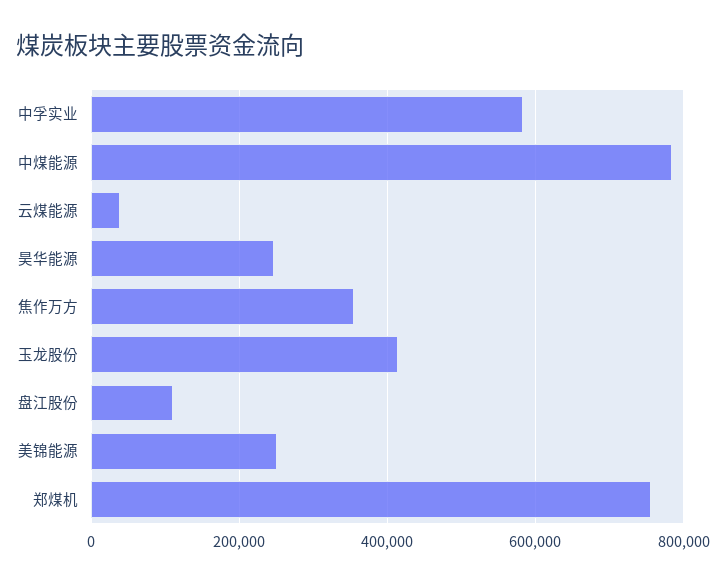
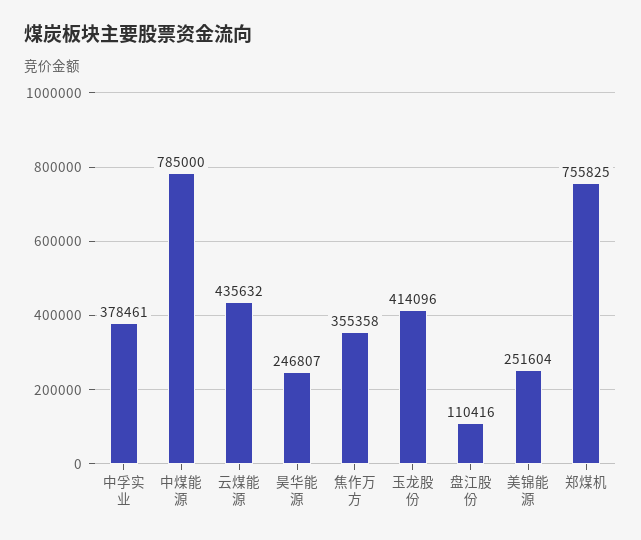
中孚实业: 580000 -> 378461
云煤能源: 40000 -> 435632

